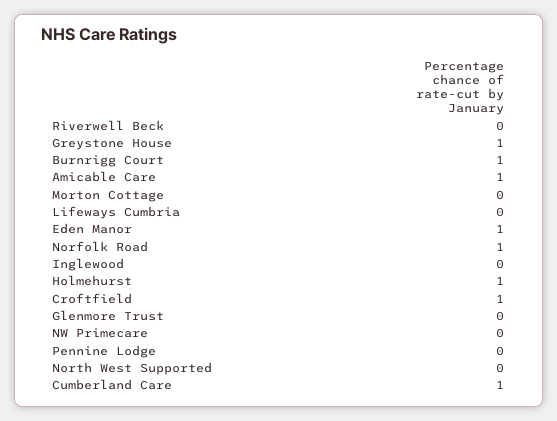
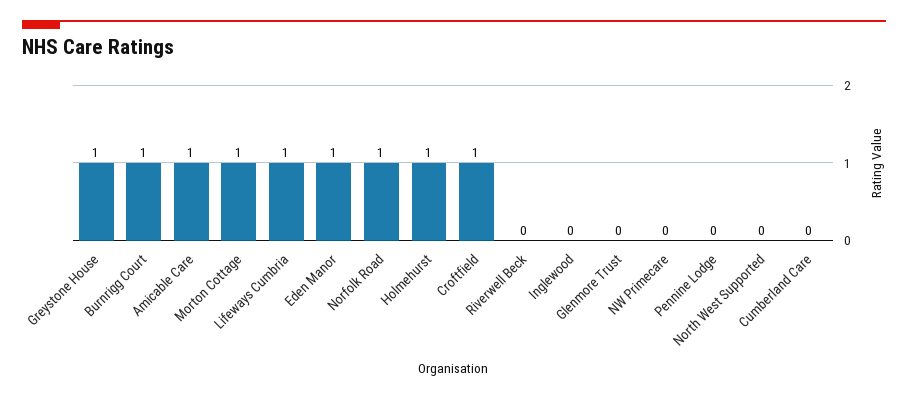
Morton Cottage: 0 -> 1
Lifeways Cumbria: 0 -> 1
Cumberland Care: 1 -> 0

